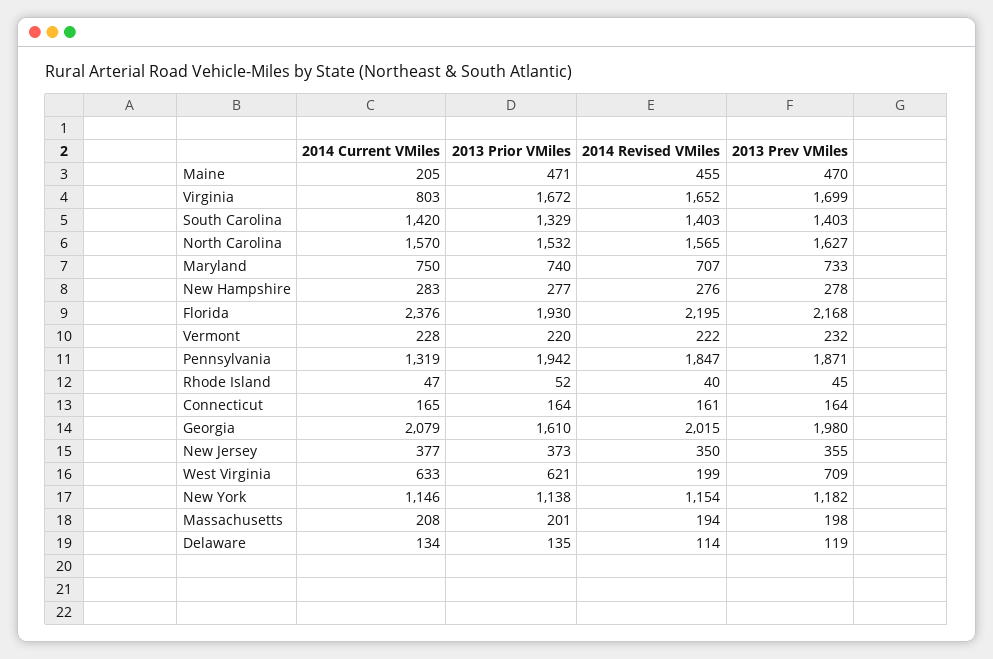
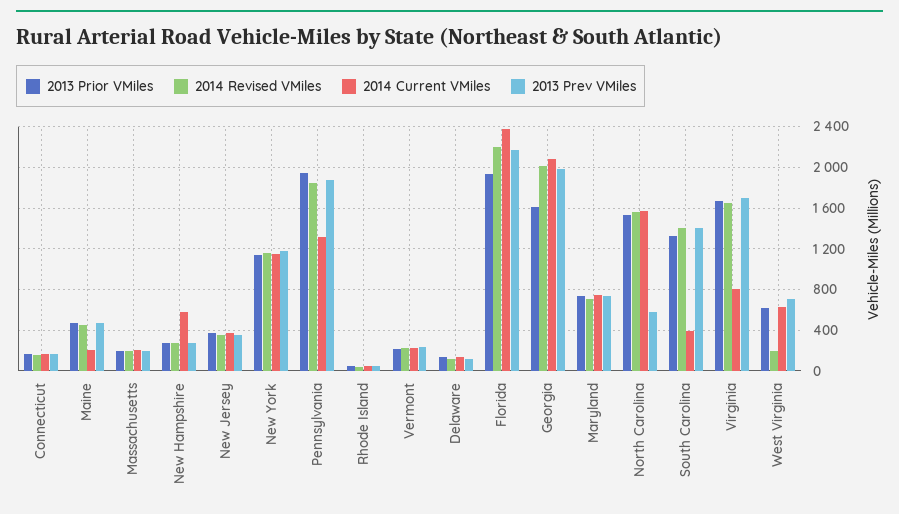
2014 Current VMiles, South Carolina: 1420 -> 400
2013 Prev VMiles, North Carolina: 1627 -> 600
2014 Current VMiles, New Hampshire: 283 -> 600

